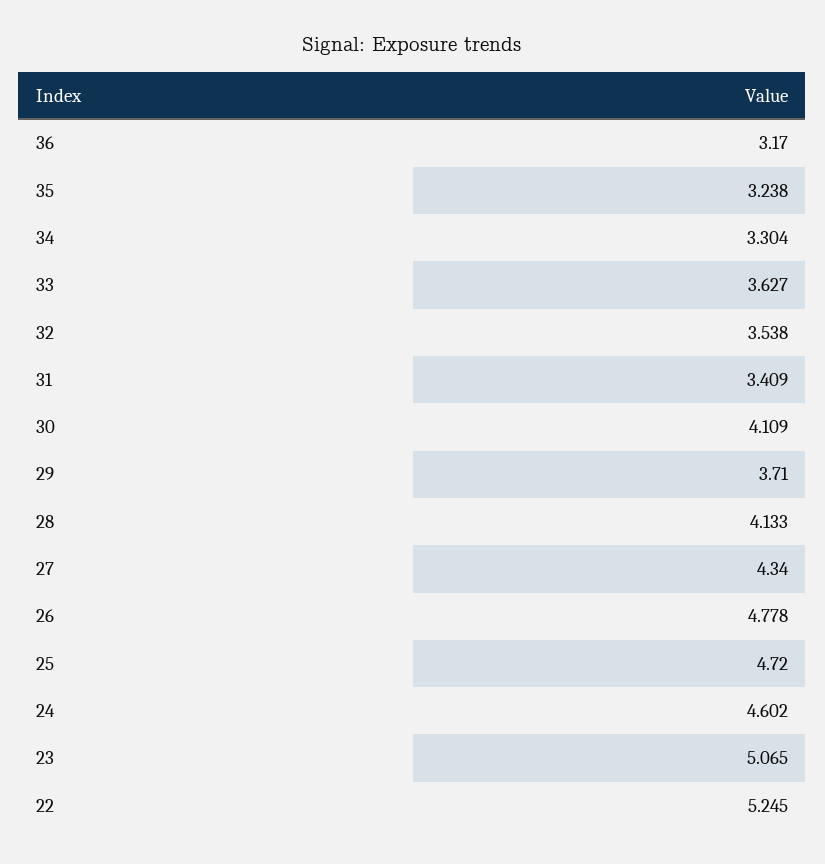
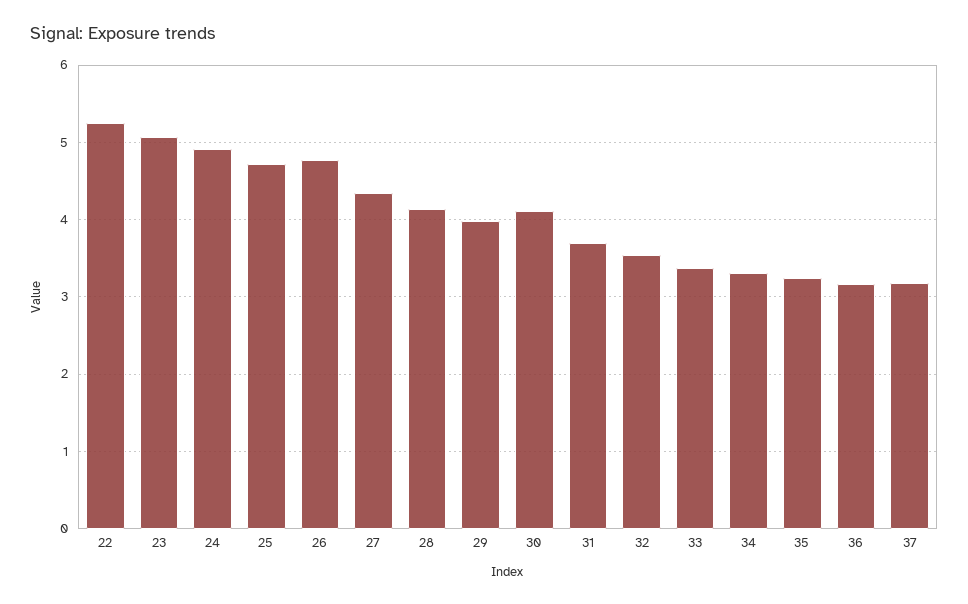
33: 3.627 -> 3.4
31: 3.409 -> 3.7
29: 3.71 -> 4
24: 4.602 -> 4.9
37: none -> 3.2

